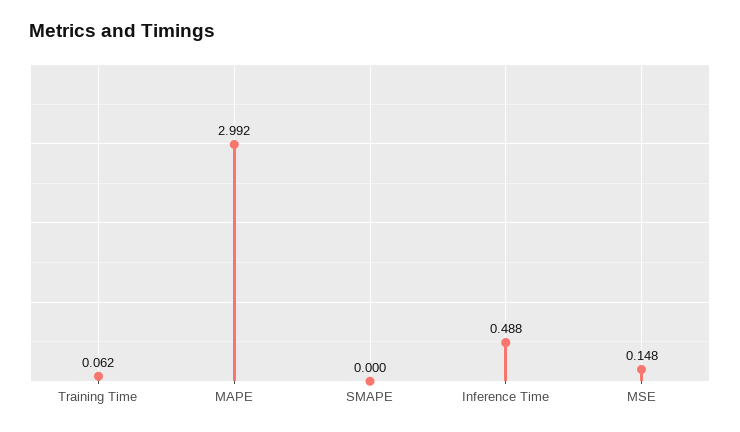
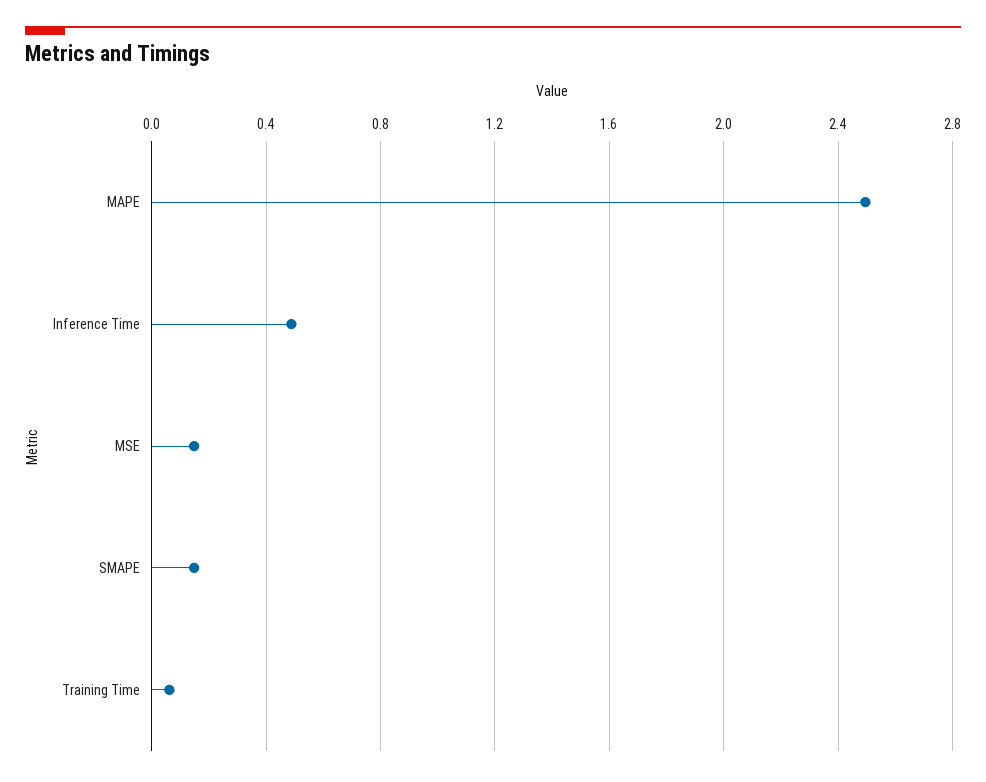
MAPE: 2.992 -> 2.5
SMAPE: 0 -> 0.15

